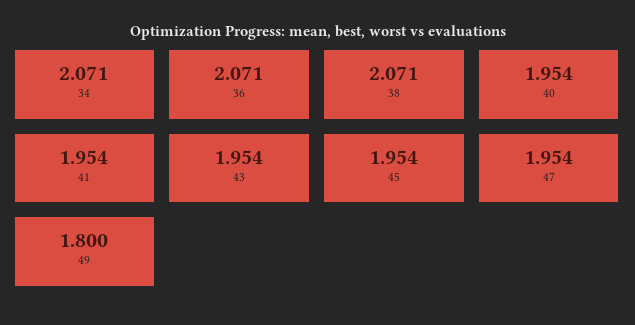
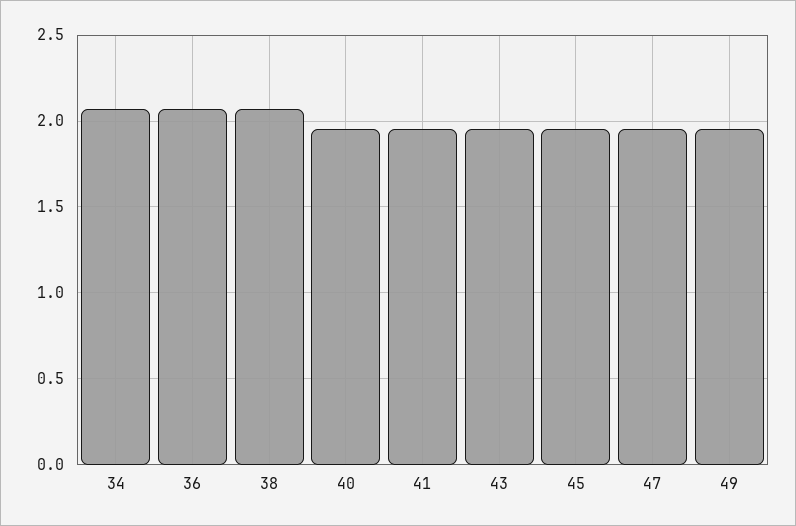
49: 1.8 -> 1.95

